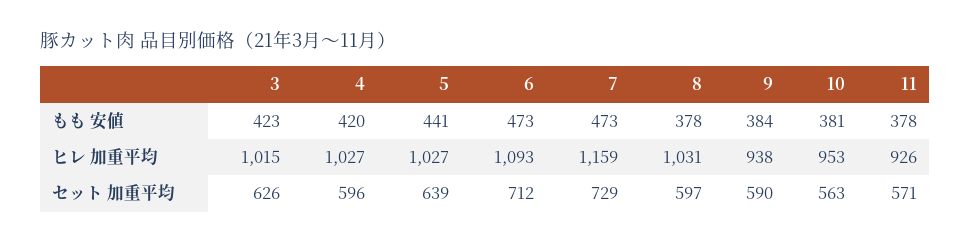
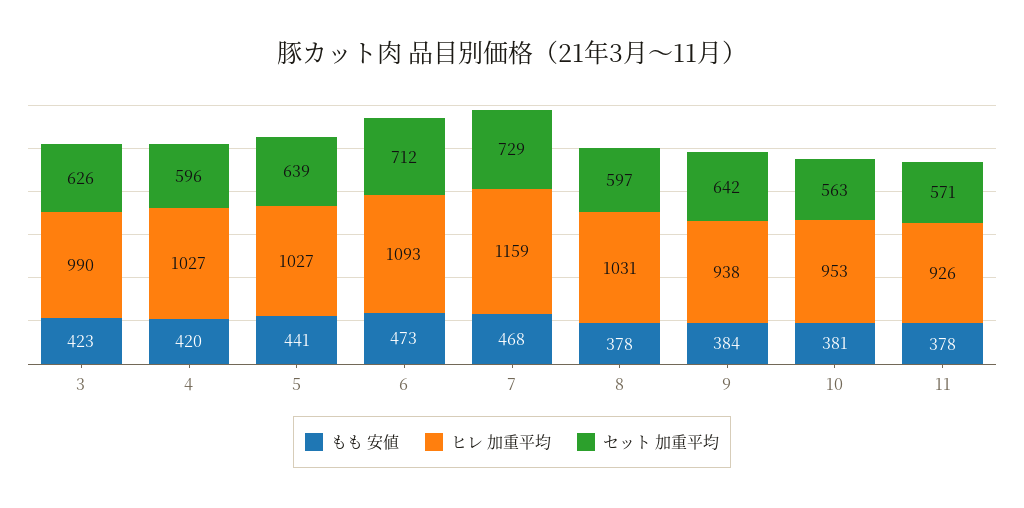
もも 安値, 7: 473 -> 468
ヒレ 加重平均, 3: 1015 -> 990
セット 加重平均, 9: 590 -> 642

